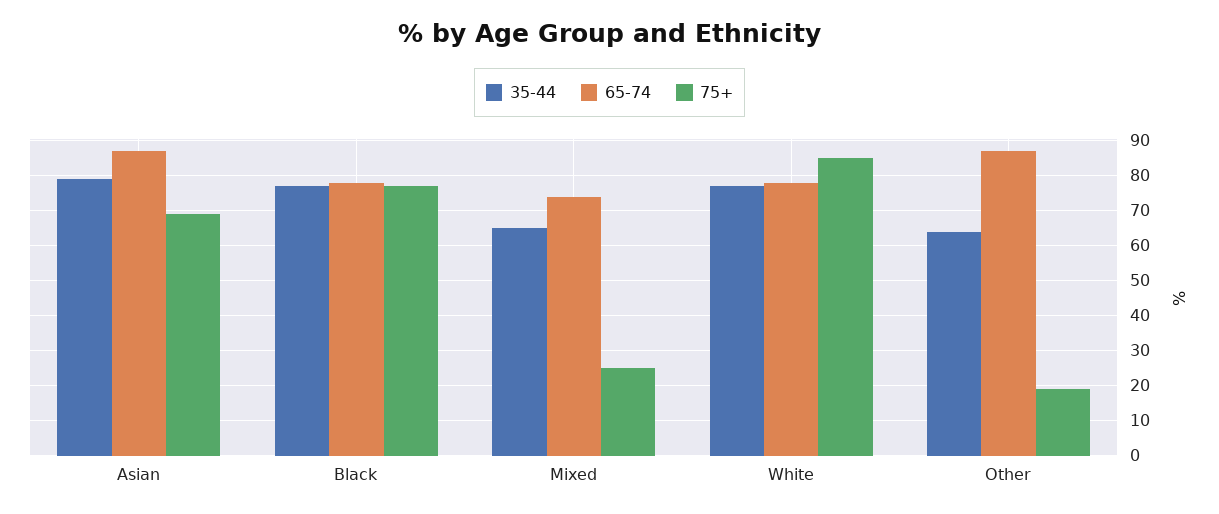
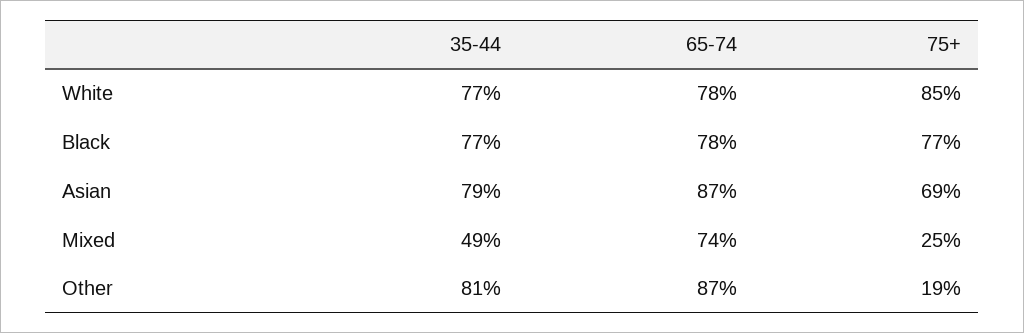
35-44, Mixed: 65 -> 49
35-44, Other: 65 -> 81

